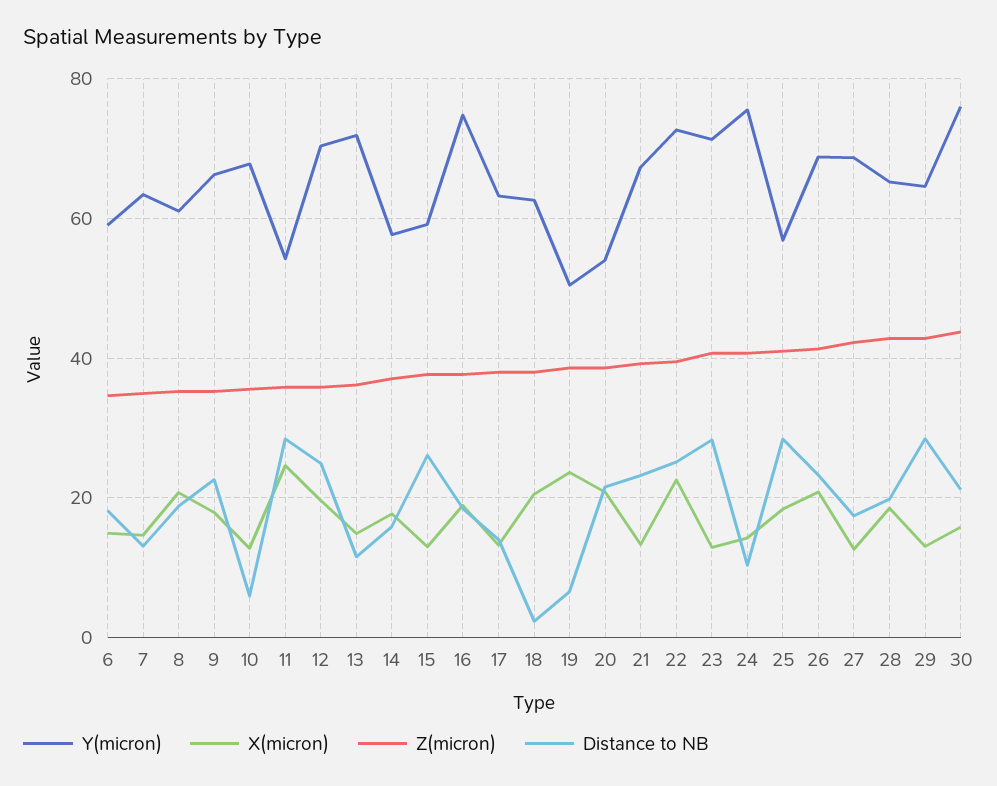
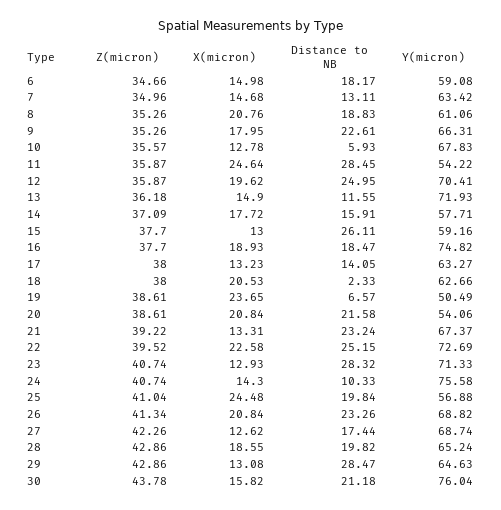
X(micron), 25: 18 -> 24.48
Distance to NB, 25: 28 -> 19.84

